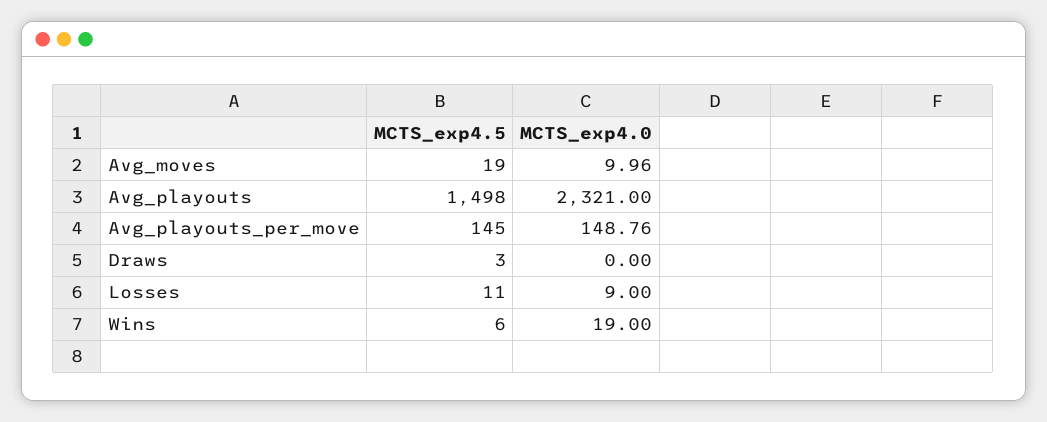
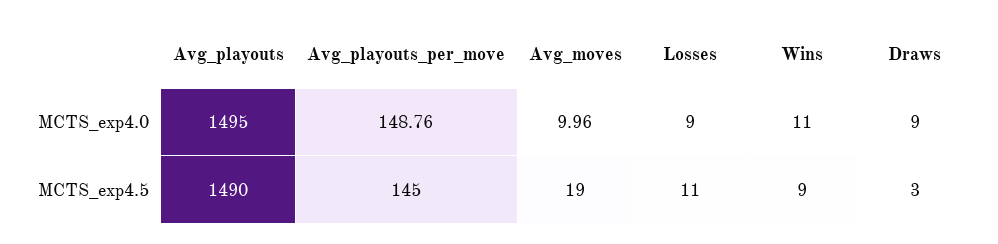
MCTS_exp4.5, Avg_playouts: 1498 -> 1490
MCTS_exp4.0, Avg_playouts: 2321 -> 1495
MCTS_exp4.0, Draws: 0 -> 9
MCTS_exp4.5, Wins: 6 -> 9
MCTS_exp4.0, Wins: 19 -> 11

